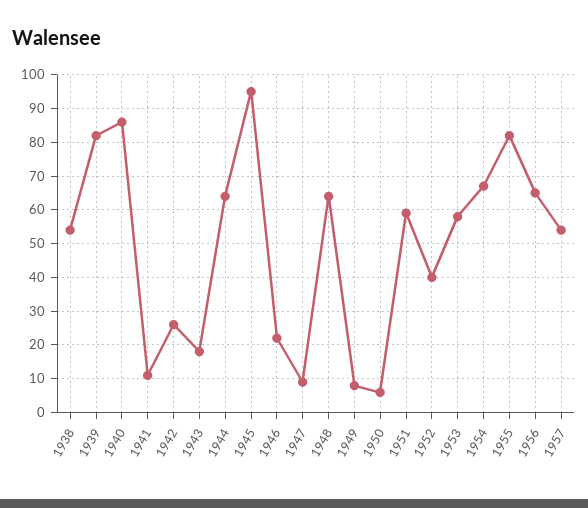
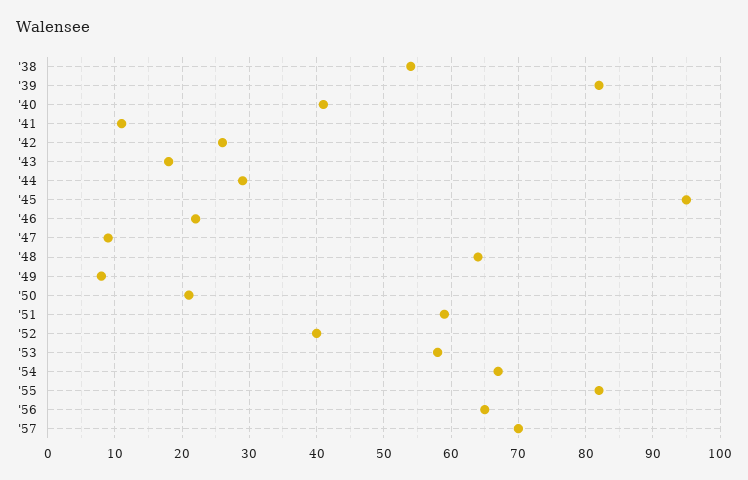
1940: 85 -> 41
1944: 65 -> 29
1950: 5 -> 21
1957: 55 -> 70

